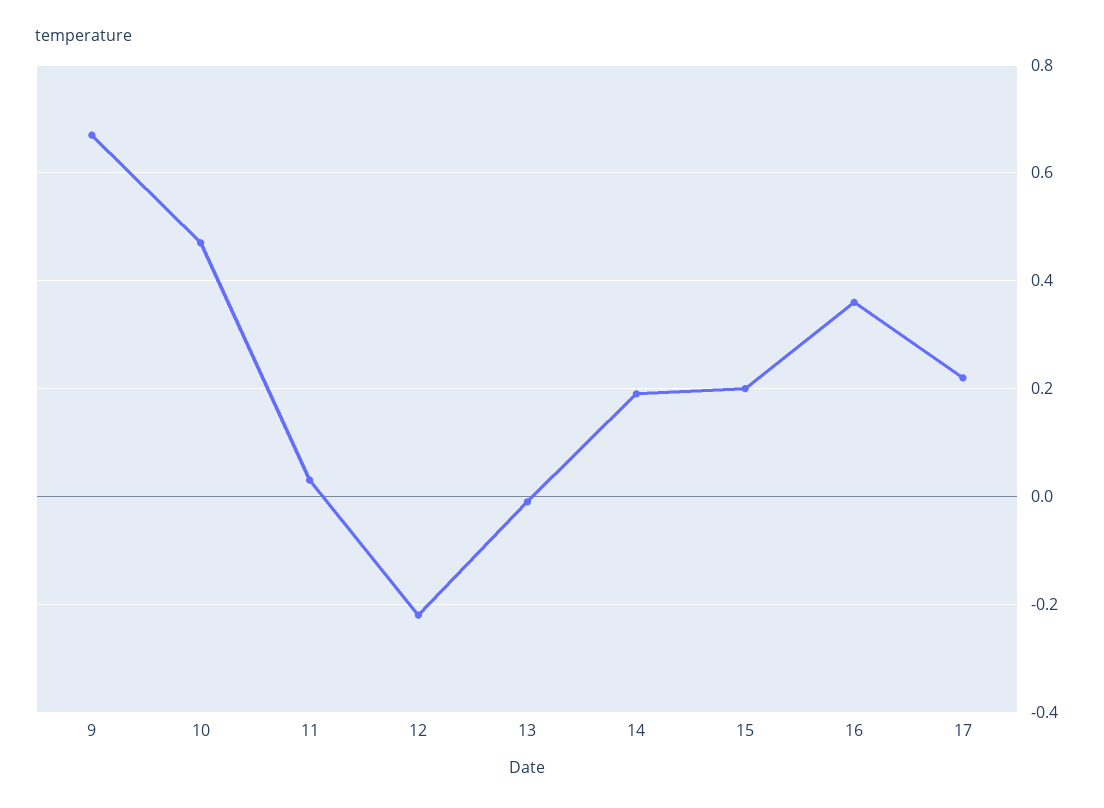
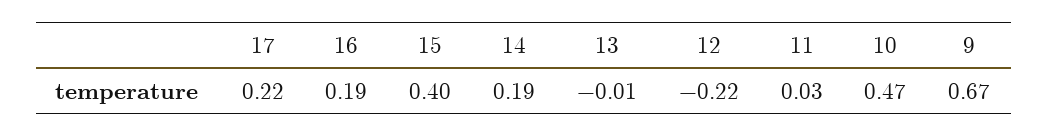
15: 0.2 -> 0.4
16: 0.35 -> 0.19

